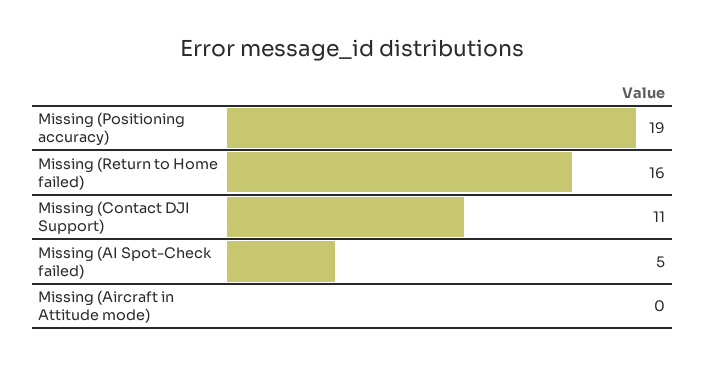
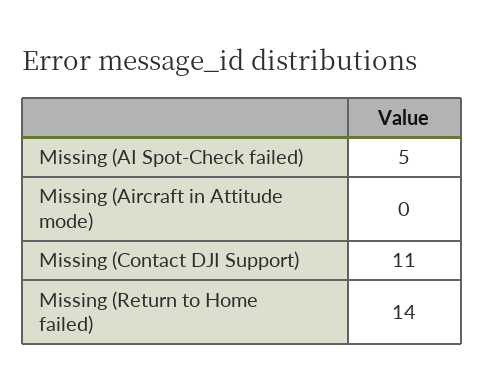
Missing (Positioning accuracy): 19 -> none
Missing (Return to Home failed): 16 -> 14

